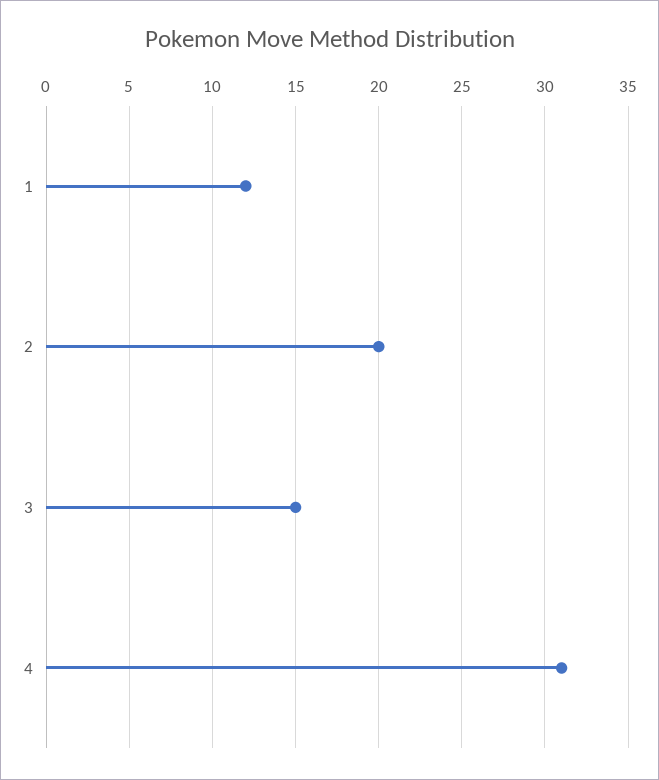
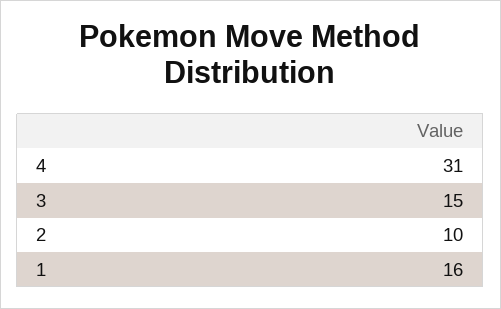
1: 12 -> 16
2: 20 -> 10

